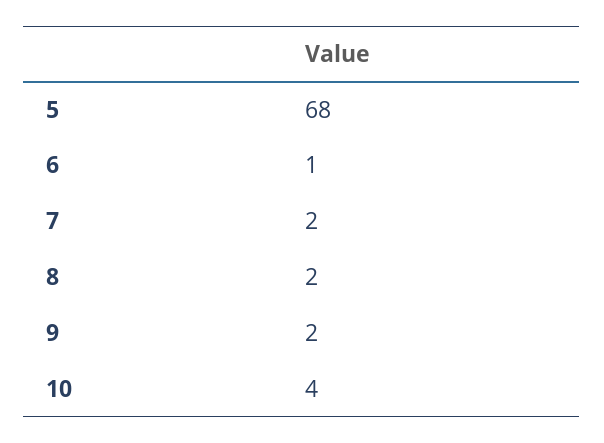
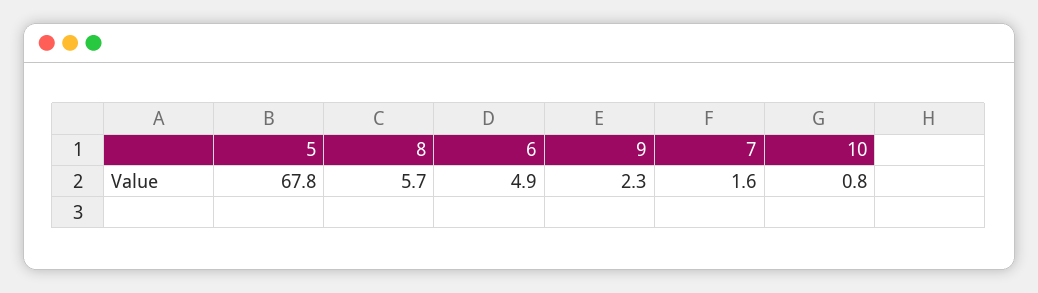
6: 1 -> 4.9
8: 2 -> 5.7
10: 4 -> 0.8

